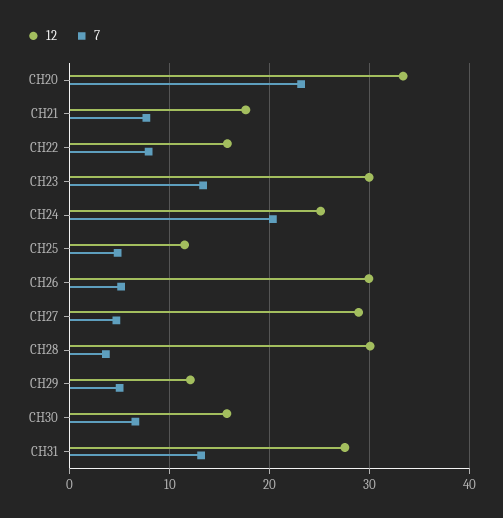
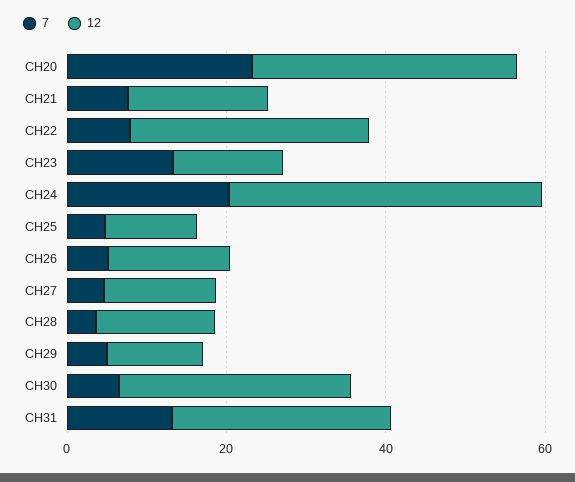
12, CH22: 16 -> 30
12, CH23: 30 -> 15
12, CH24: 25 -> 40
12, CH26: 30 -> 15
12, CH27: 29 -> 15
12, CH28: 30 -> 15
12, CH30: 16 -> 30

